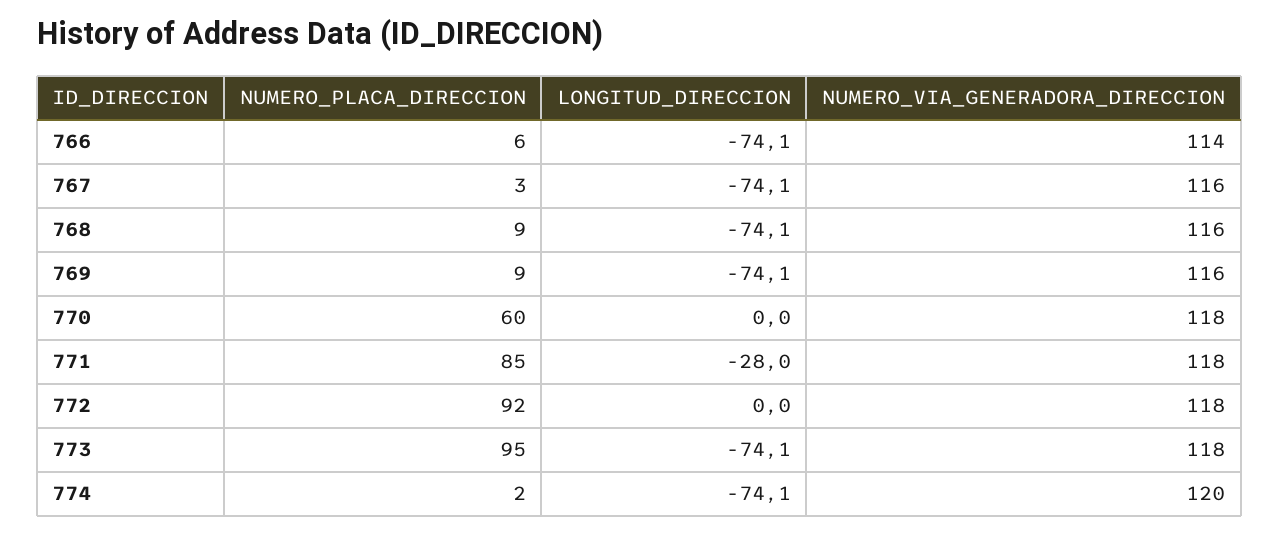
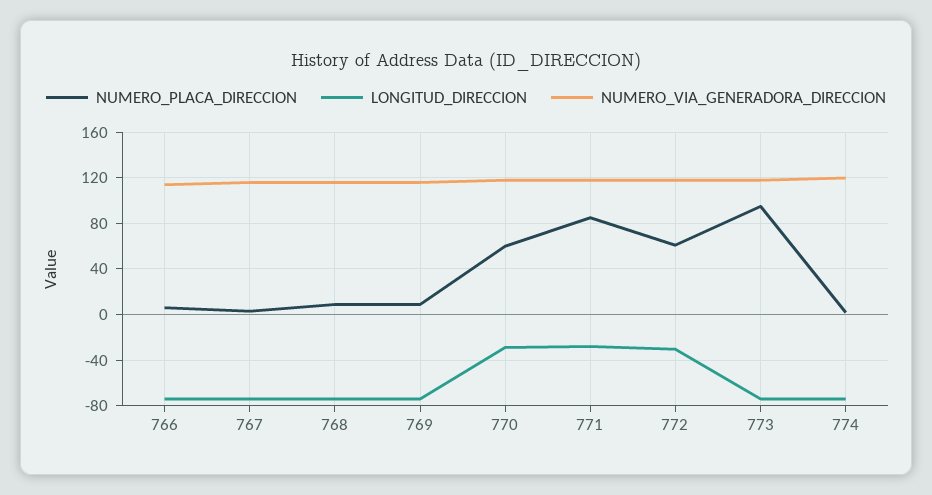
LONGITUD_DIRECCION, 770: 0 -> -30
NUMERO_PLACA_DIRECCION, 772: 92 -> 60
LONGITUD_DIRECCION, 772: 0 -> -30

